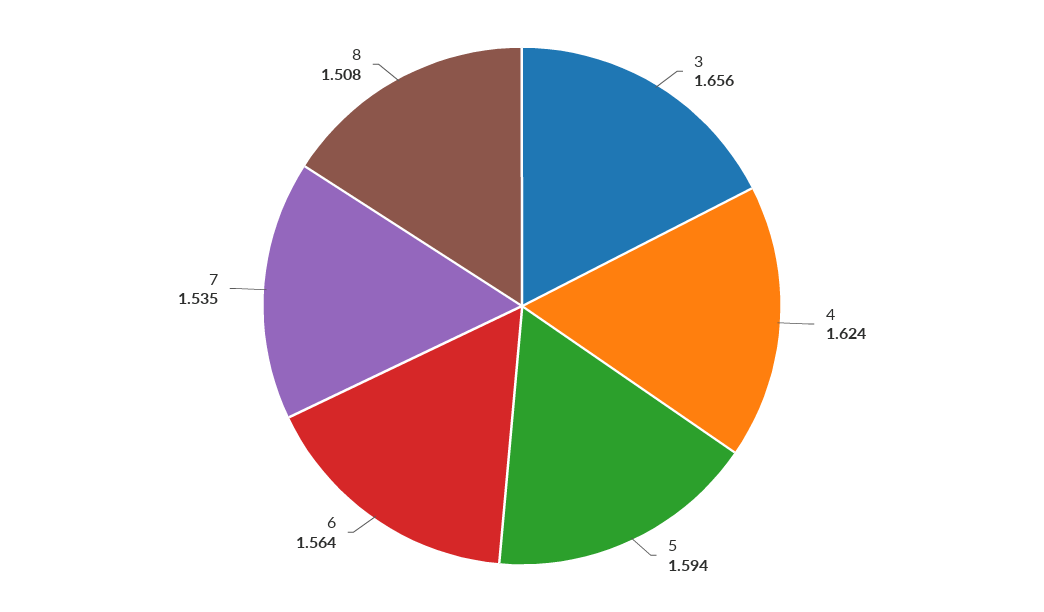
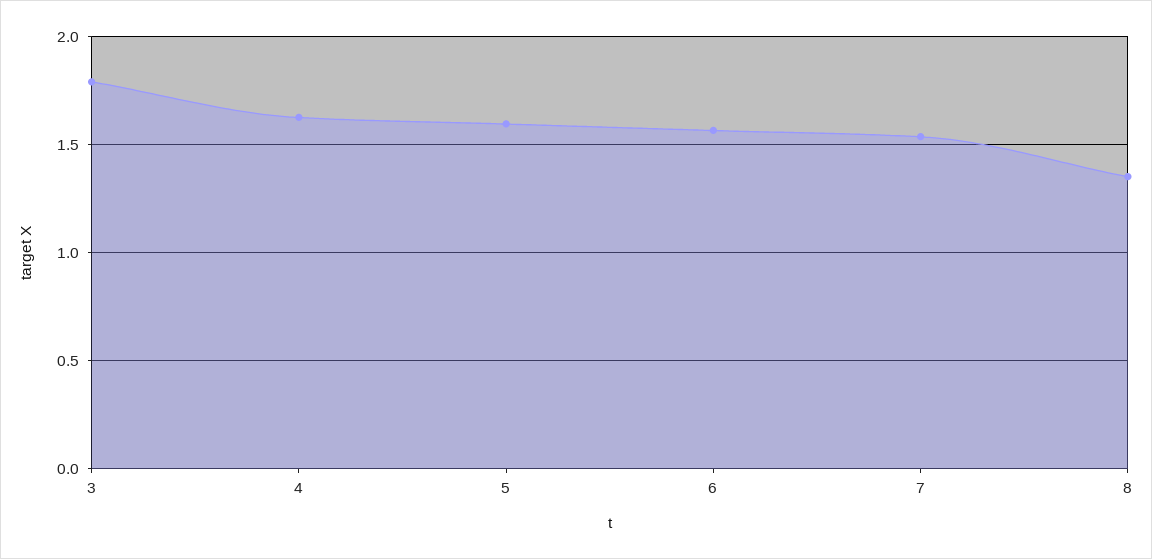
3: 1.656 -> 1.8
8: 1.508 -> 1.35

